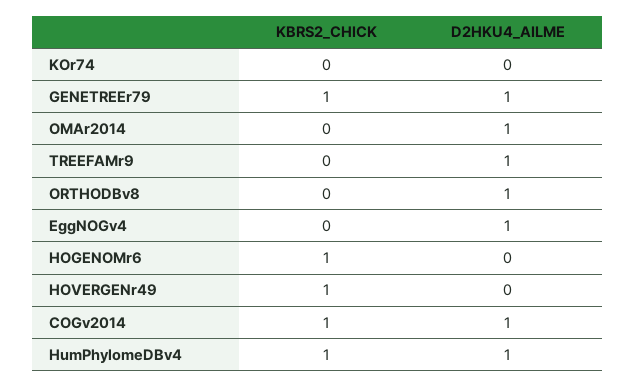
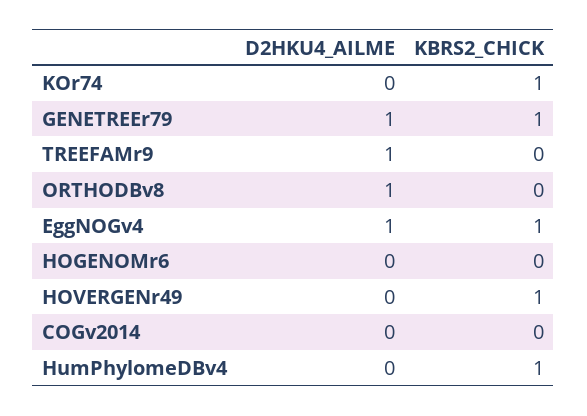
KBRS2_CHICK, KOr74: 0 -> 1
KBRS2_CHICK, OMAr2014: 0 -> none
D2HKU4_AILME, OMAr2014: 1 -> none
KBRS2_CHICK, EggNOGv4: 0 -> 1
KBRS2_CHICK, HOGENOMr6: 1 -> 0
KBRS2_CHICK, COGv2014: 1 -> 0
D2HKU4_AILME, COGv2014: 1 -> 0
D2HKU4_AILME, HumPhylomeDBv4: 1 -> 0

